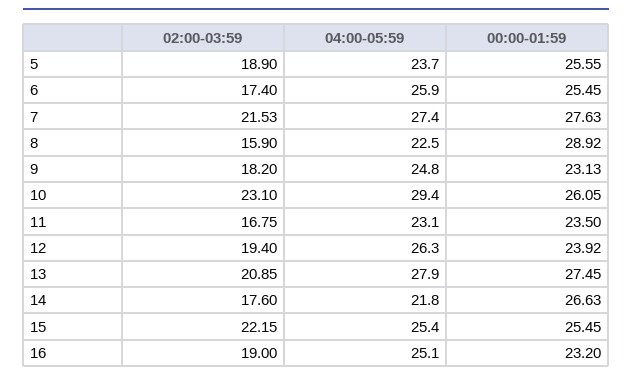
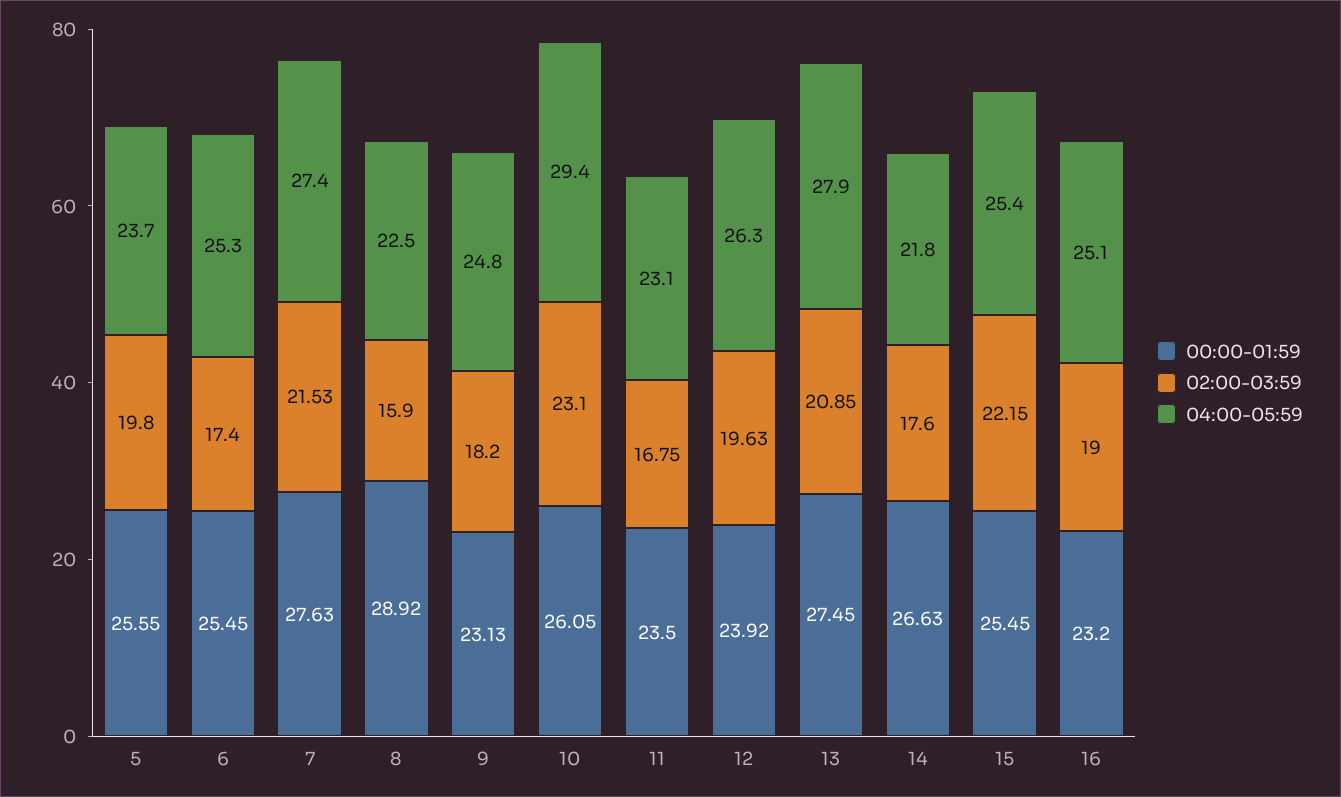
02:00-03:59, 5: 18.9 -> 19.8
04:00-05:59, 6: 25.9 -> 25.3
02:00-03:59, 12: 19.4 -> 19.63

